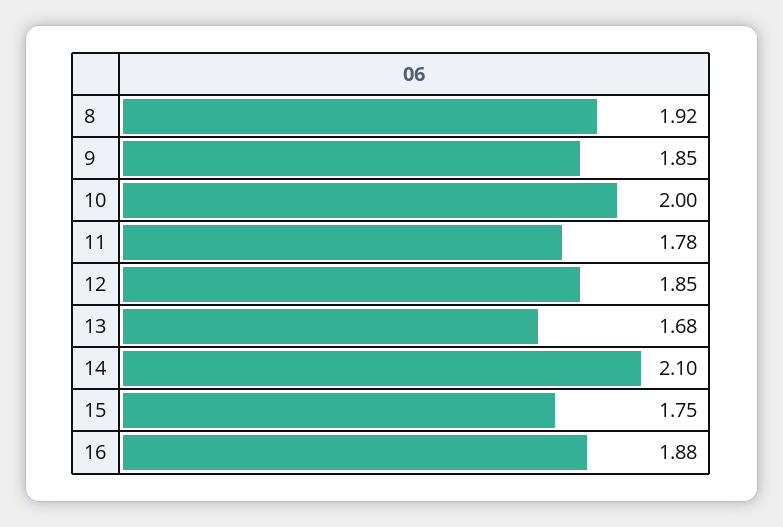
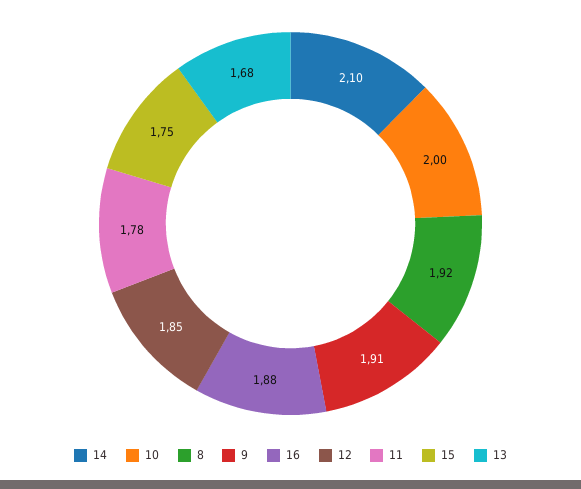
9: 1.85 -> 1.91

